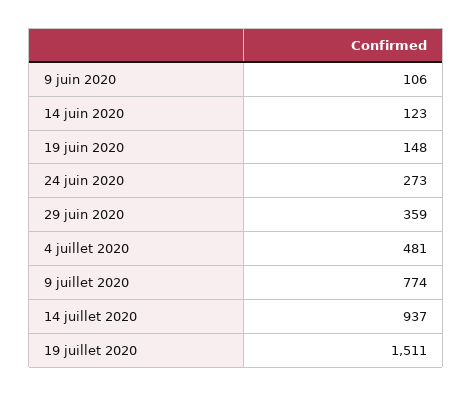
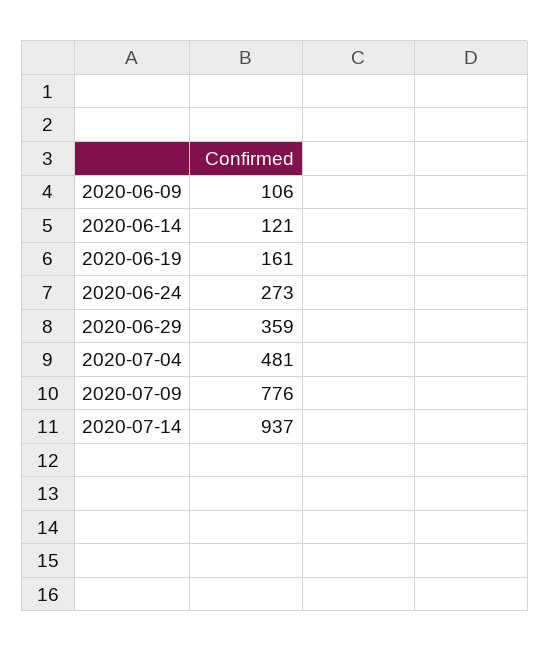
14 juin 2020: 123 -> 121
19 juin 2020: 148 -> 161
9 juillet 2020: 774 -> 776
19 juillet 2020: 1511 -> none

